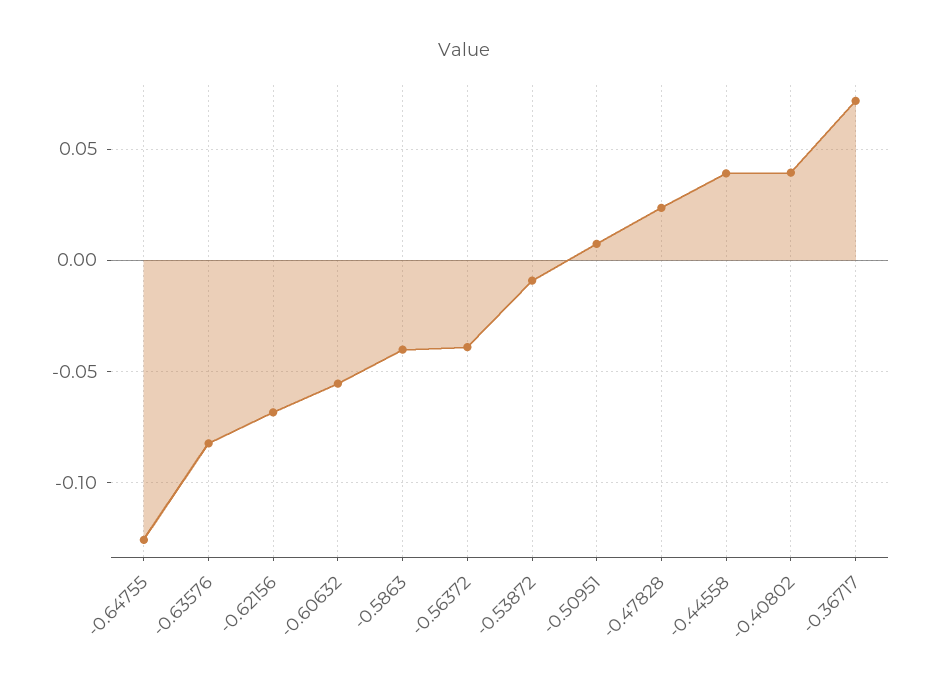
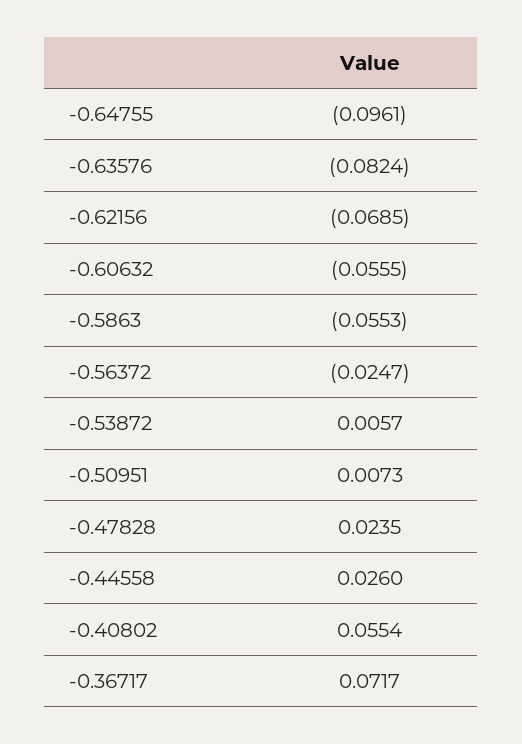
-0.64755: -0.125 -> -0.0961
-0.5863: -0.04 -> -0.0553
-0.56372: -0.04 -> -0.0247
-0.53872: -0.01 -> 0.0057
-0.44558: 0.04 -> 0.026
-0.40802: 0.04 -> 0.0554

